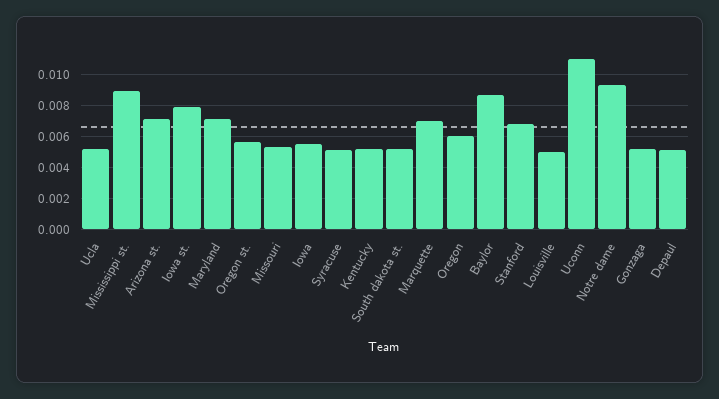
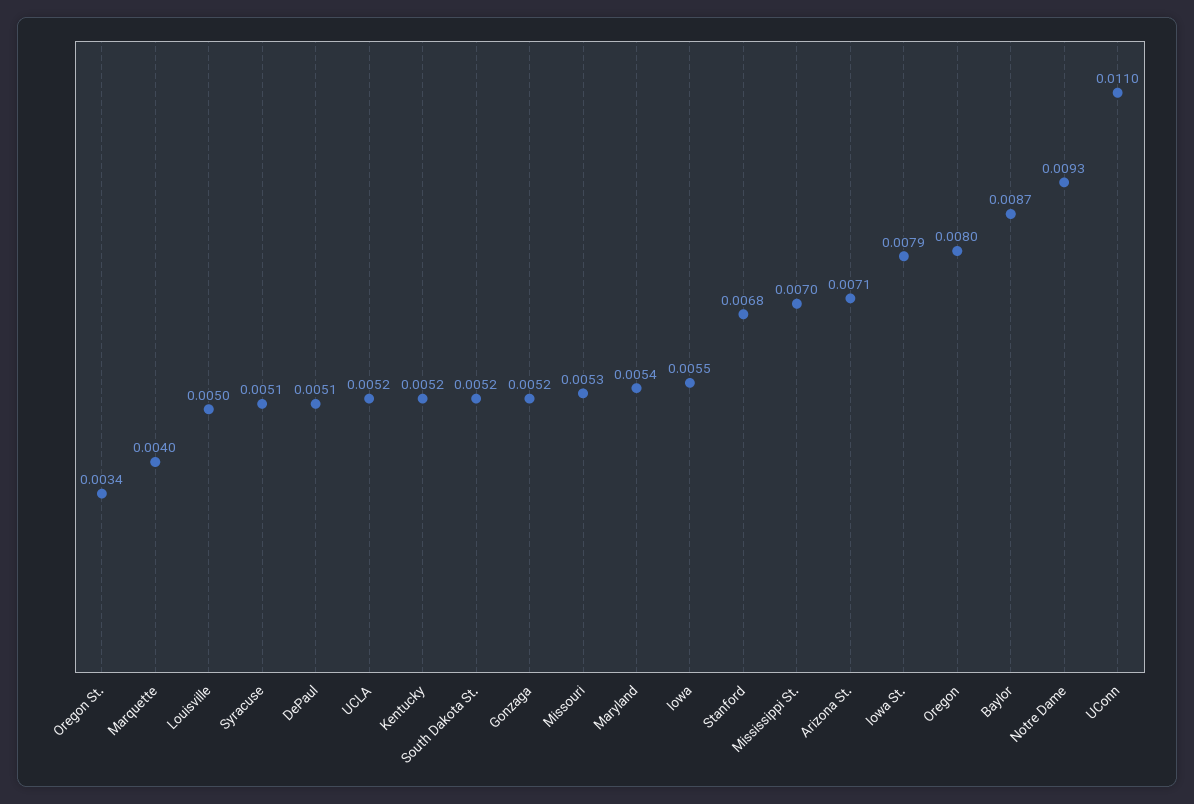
Mississippi st.: 0.009 -> 0.007
Maryland: 0.007 -> 0.0054
Oregon st.: 0.0055 -> 0.0034
Marquette: 0.007 -> 0.004
Oregon: 0.006 -> 0.008

